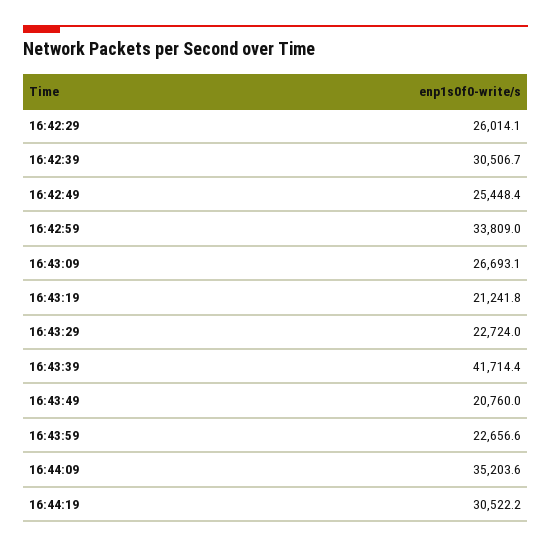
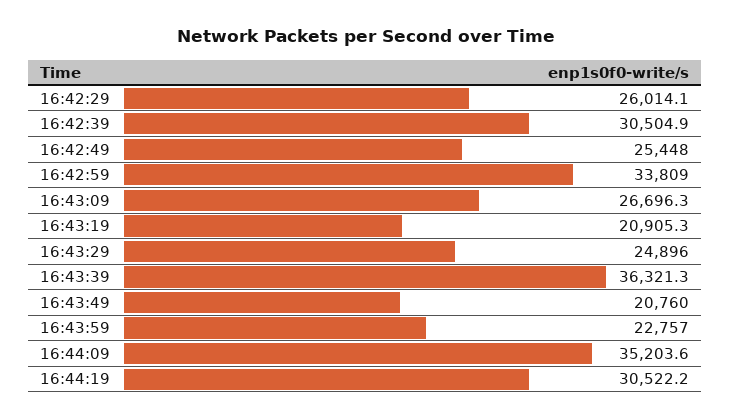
16:42:39: 30506.7 -> 30504.9
16:42:49: 25448.4 -> 25448
16:43:09: 26693.1 -> 26696.3
16:43:19: 21241.8 -> 20905.3
16:43:29: 22724 -> 24896
16:43:39: 41714.4 -> 36321.3
16:43:59: 22656.6 -> 22757

